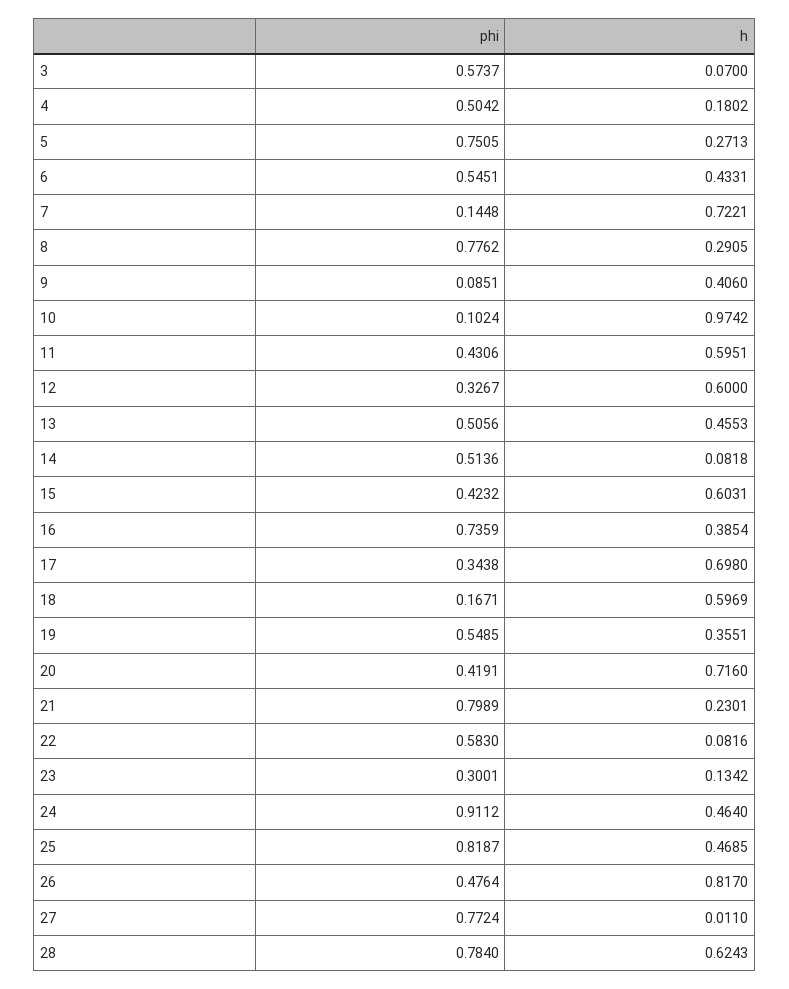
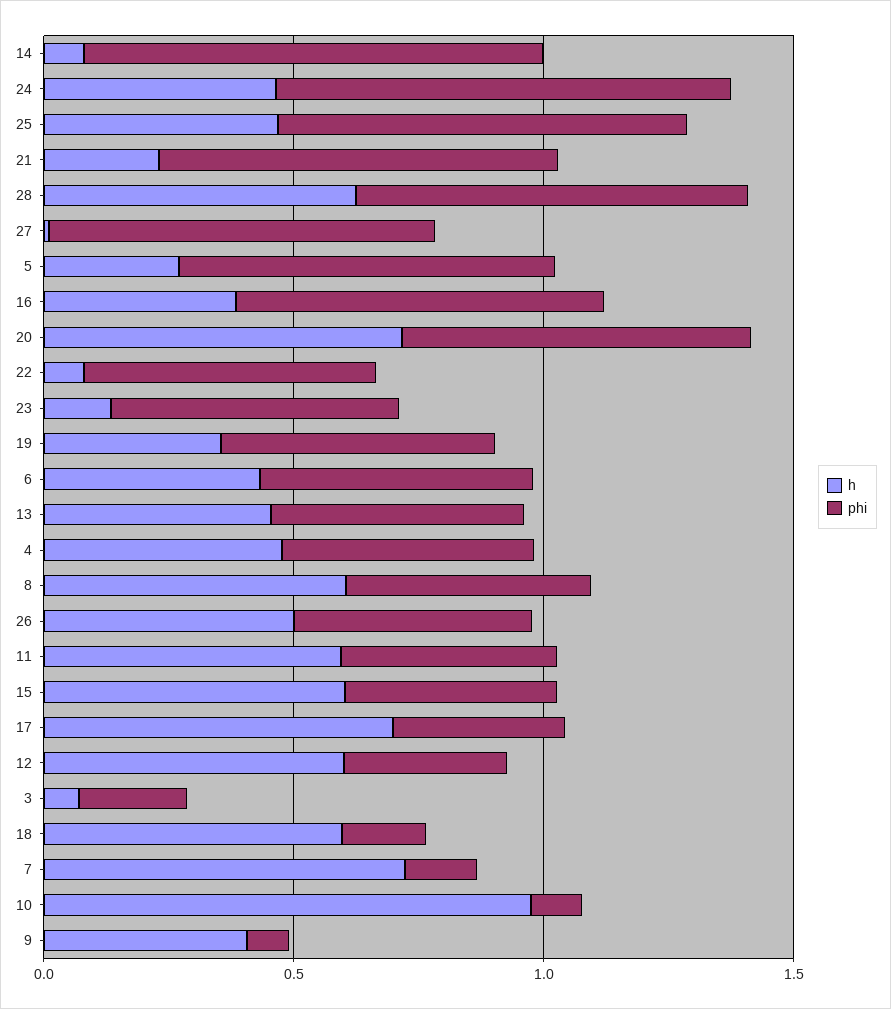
phi, 3: 0.5737 -> 0.2
h, 4: 0.1802 -> 0.5
phi, 8: 0.7762 -> 0.5
h, 8: 0.2905 -> 0.6
phi, 14: 0.5136 -> 0.9
phi, 20: 0.4191 -> 0.7
phi, 23: 0.3001 -> 0.6
h, 26: 0.817 -> 0.5

